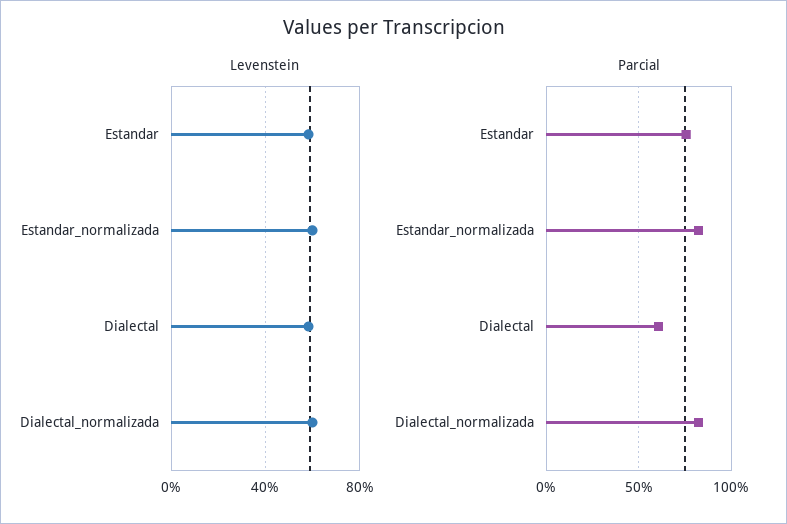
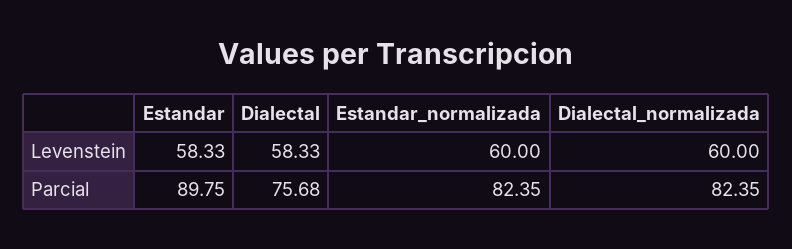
Parcial, Estandar: 75 -> 89.75
Parcial, Dialectal: 60 -> 75.68

